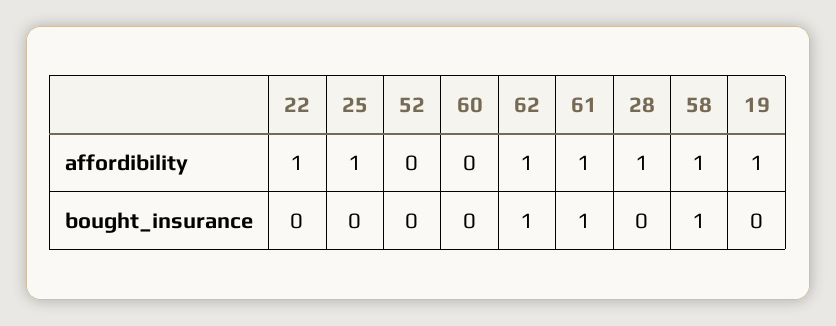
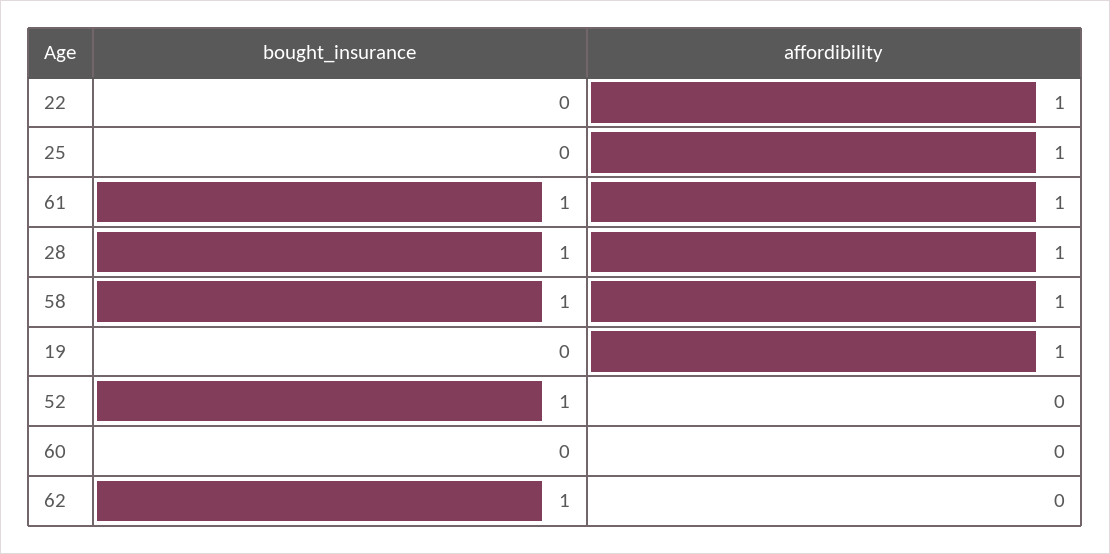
62, affordibility: 1 -> 0
52, bought_insurance: 0 -> 1
28, bought_insurance: 0 -> 1

